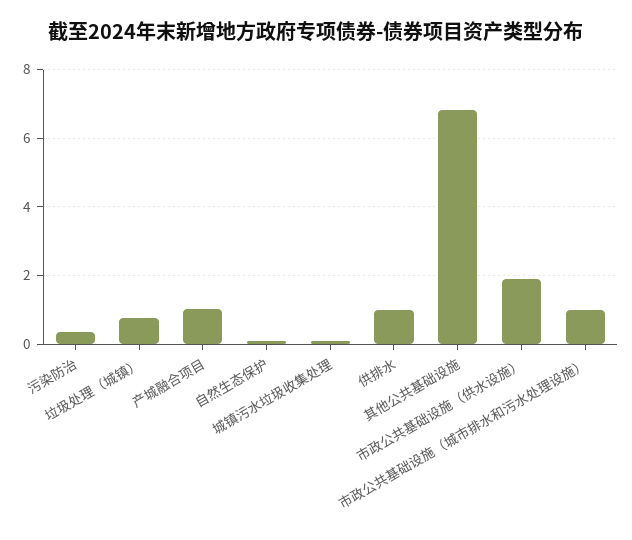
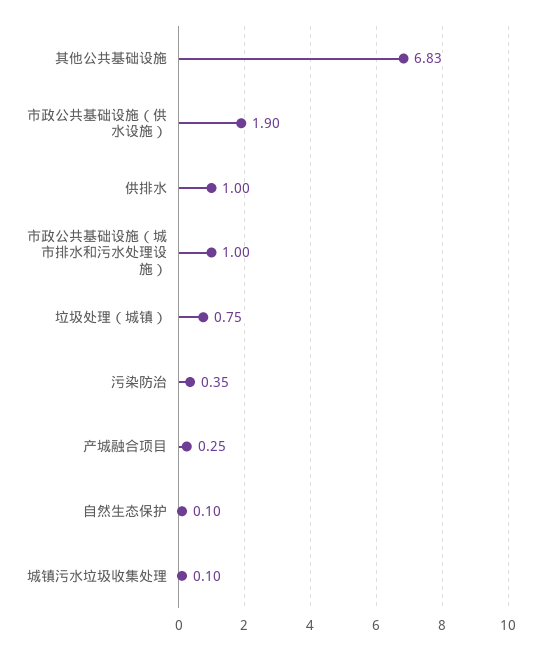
产城融合项目: 1 -> 0.25

